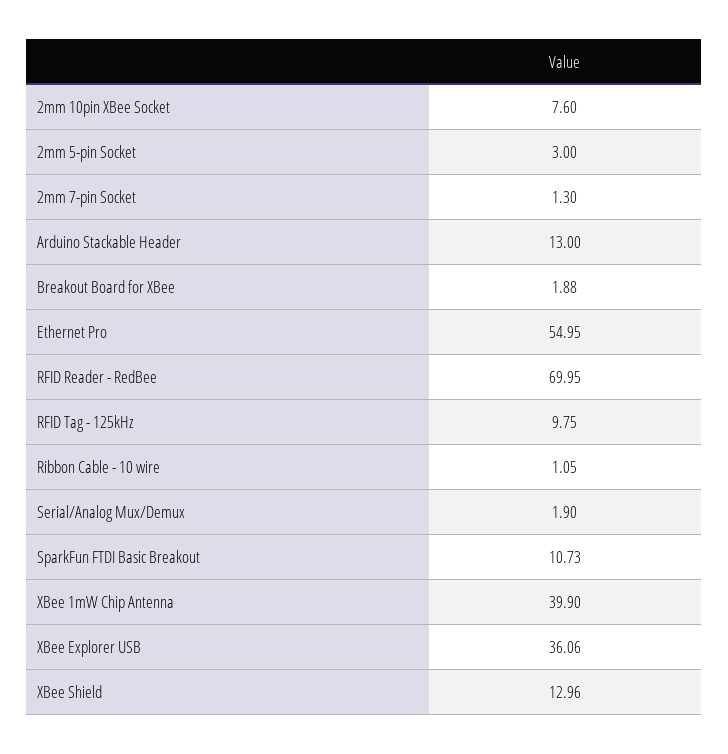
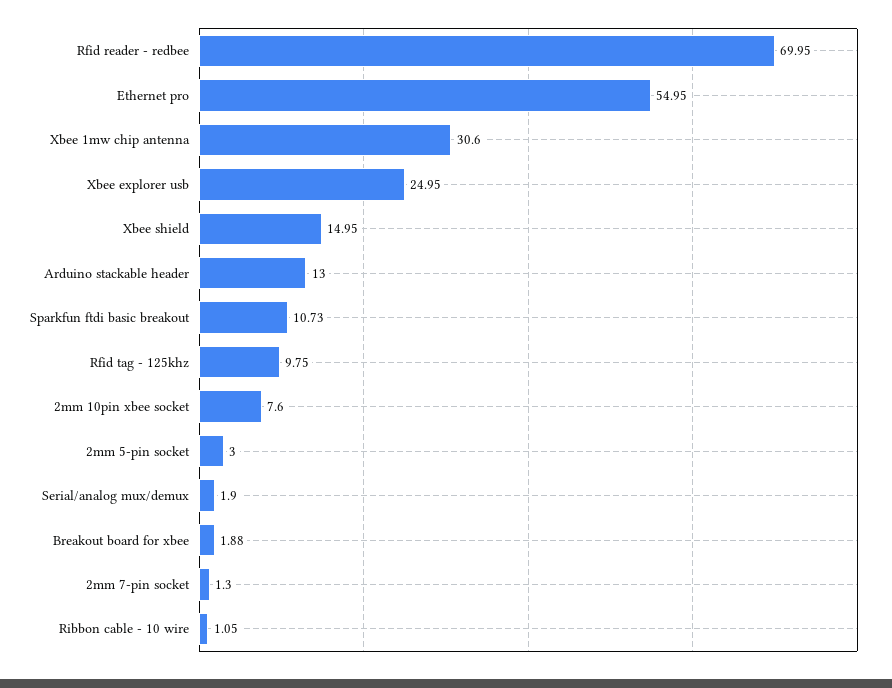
XBee 1mW Chip Antenna: 39.9 -> 30.6
XBee Explorer USB: 36.06 -> 24.95
XBee Shield: 12.96 -> 14.95

